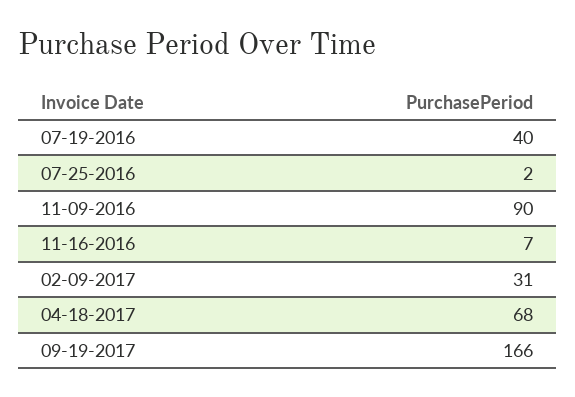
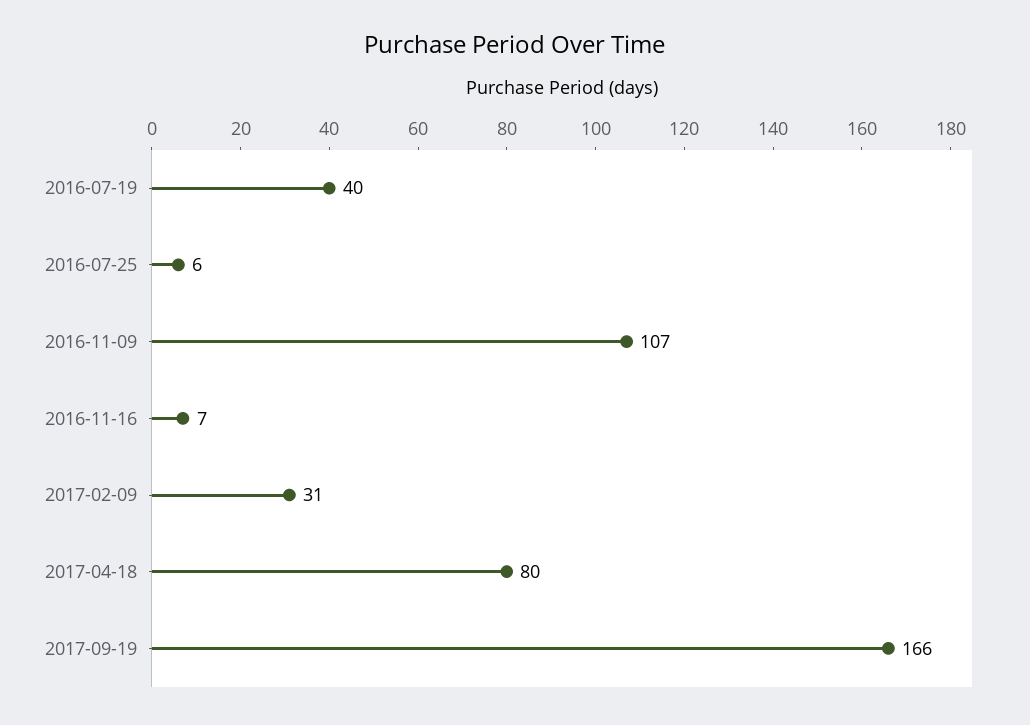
07-25-2016: 2 -> 6
11-09-2016: 90 -> 107
04-18-2017: 68 -> 80

